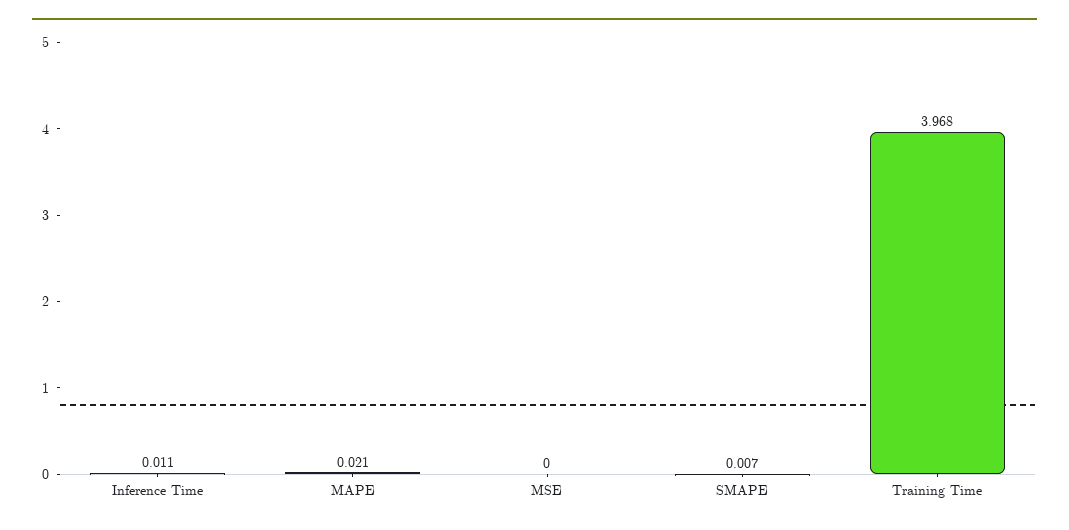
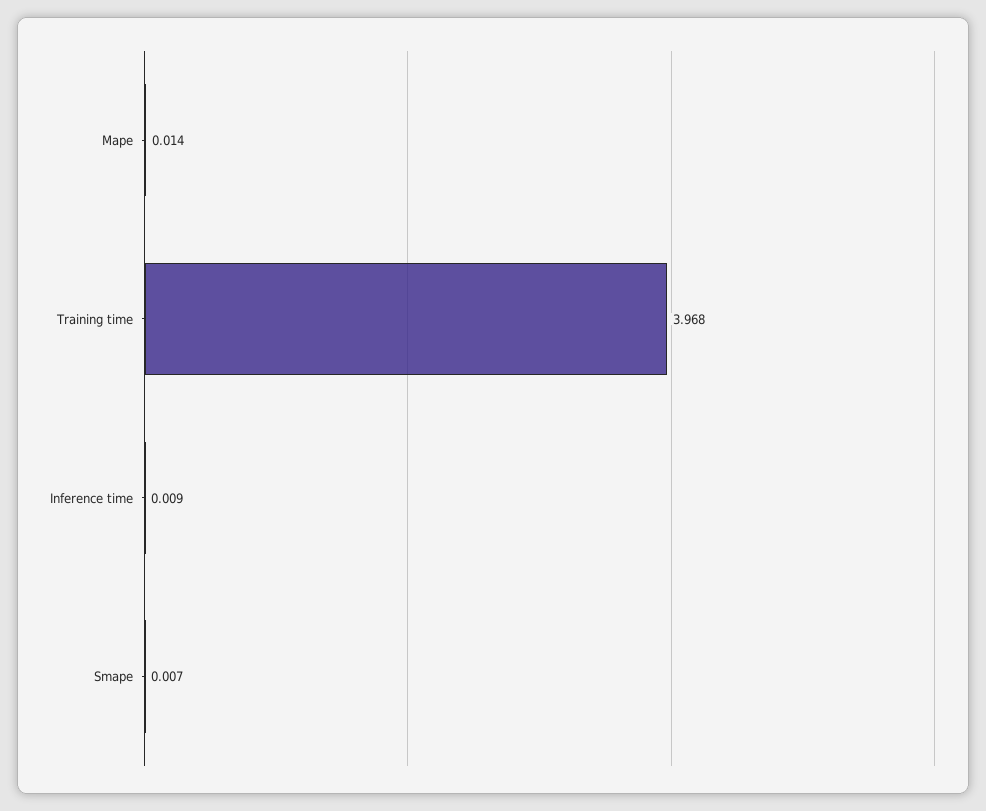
Inference Time: 0.011 -> 0.009
MAPE: 0.021 -> 0.014
MSE: 0 -> none

